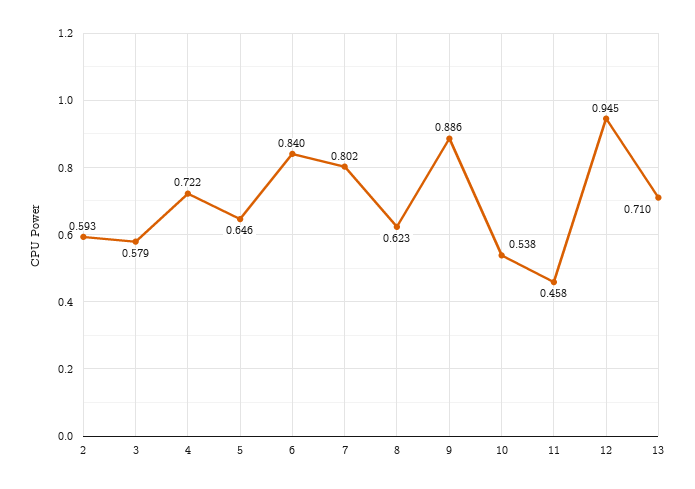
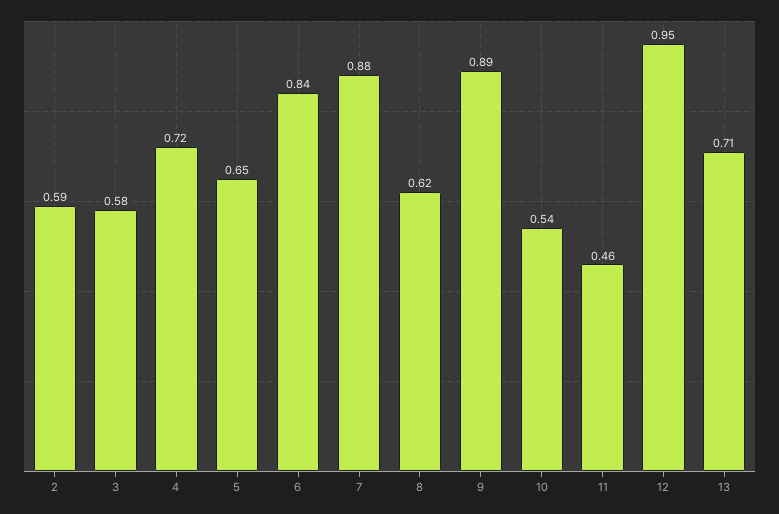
7: 0.802 -> 0.88

